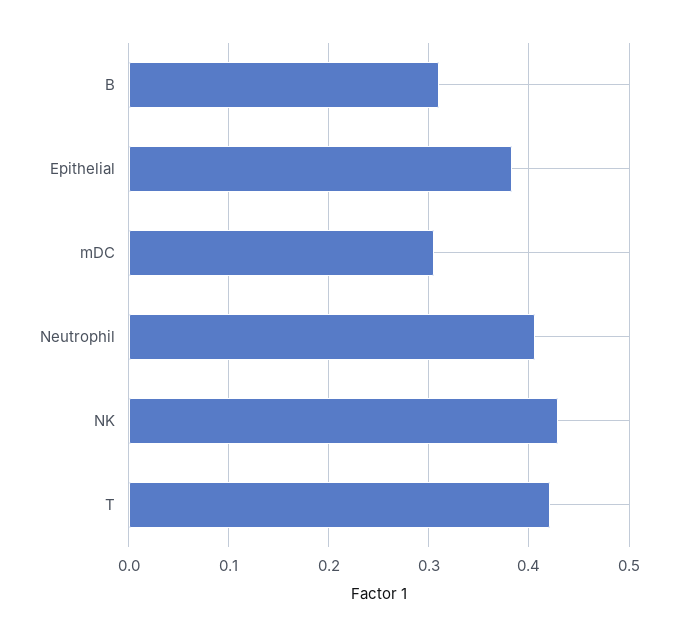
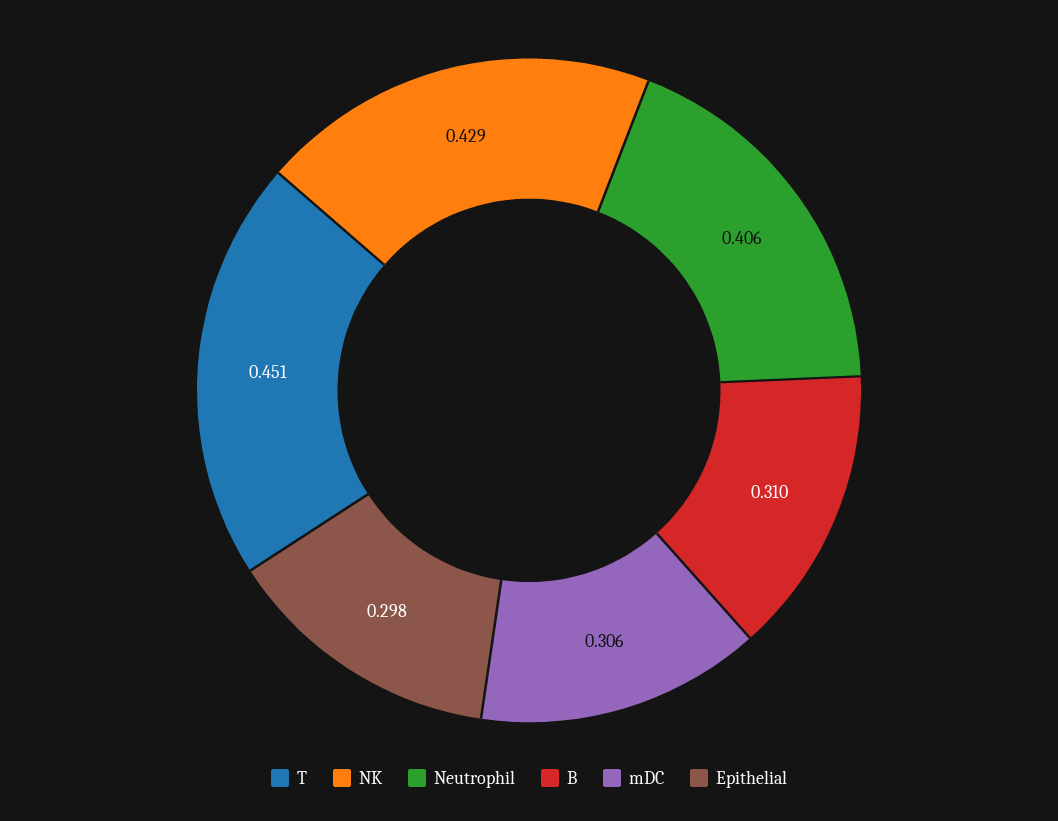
Epithelial: 0.38 -> 0.298
T: 0.42 -> 0.451

